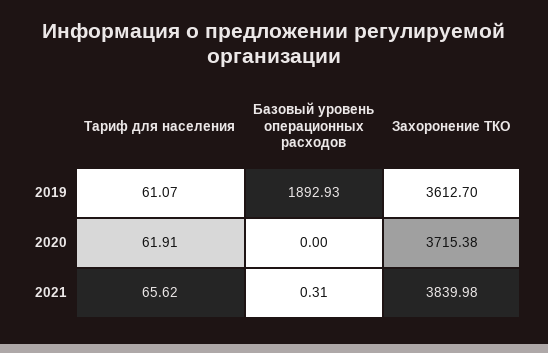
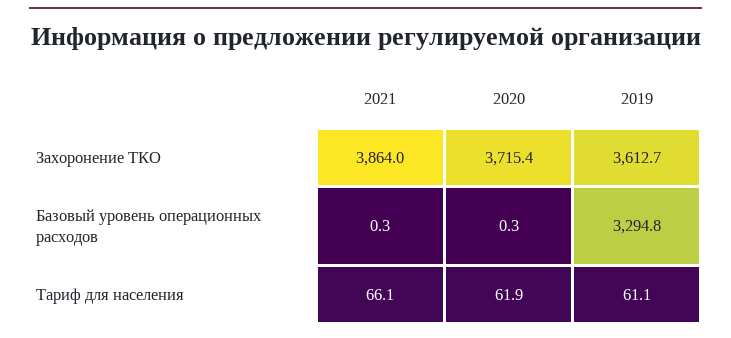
Базовый уровень операционных расходов, 2019: 1892.93 -> 3294.8
Базовый уровень операционных расходов, 2020: 0 -> 0.3
Тариф для населения, 2021: 65.62 -> 66.1
Захоронение ТКО, 2021: 3839.98 -> 3864

